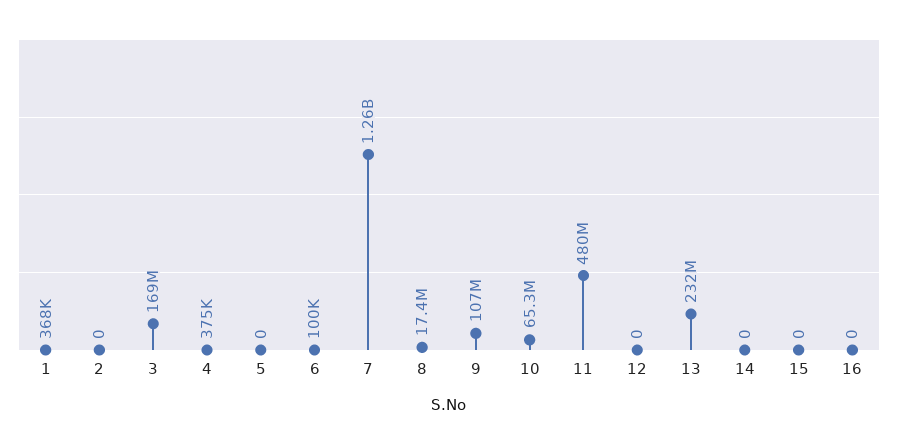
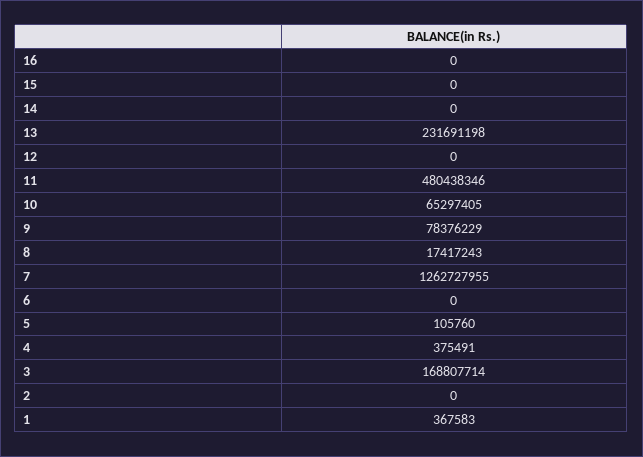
5: 0 -> 105760
6: 100000 -> 0
9: 107000000 -> 78376229

